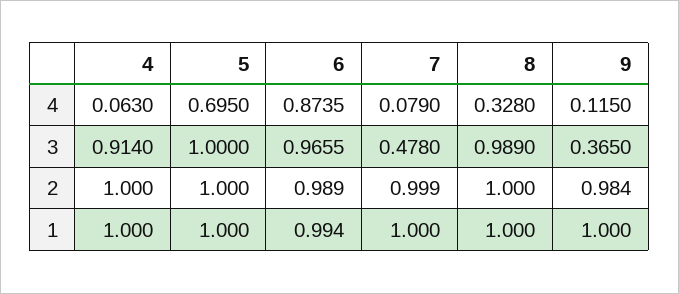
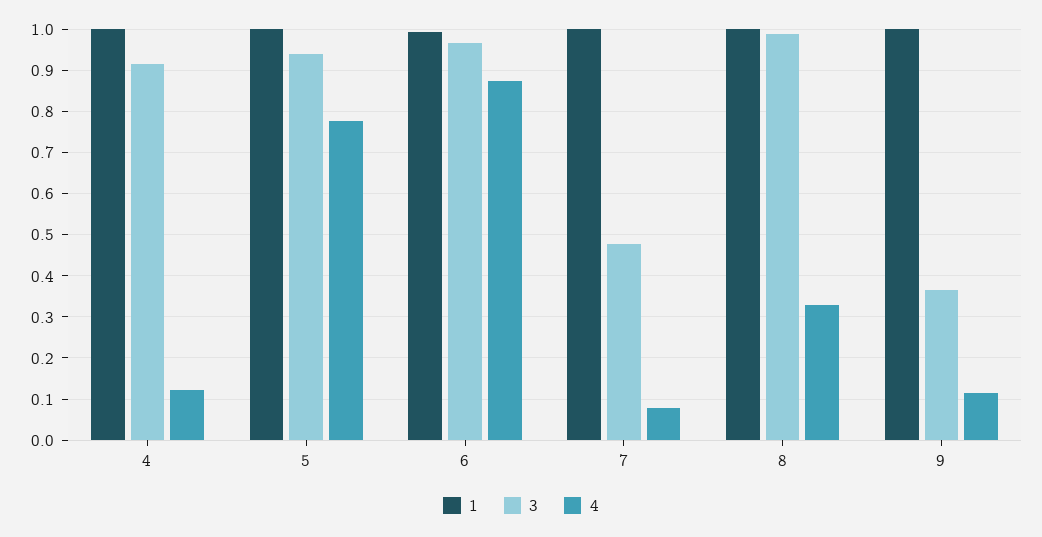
4, 4: 0.063 -> 0.12
4, 5: 0.695 -> 0.78
3, 5: 1 -> 0.94
2, 4: 1 -> none
2, 5: 1 -> none
2, 6: 0.989 -> none
2, 7: 0.999 -> none
2, 8: 1 -> none
2, 9: 0.984 -> none

